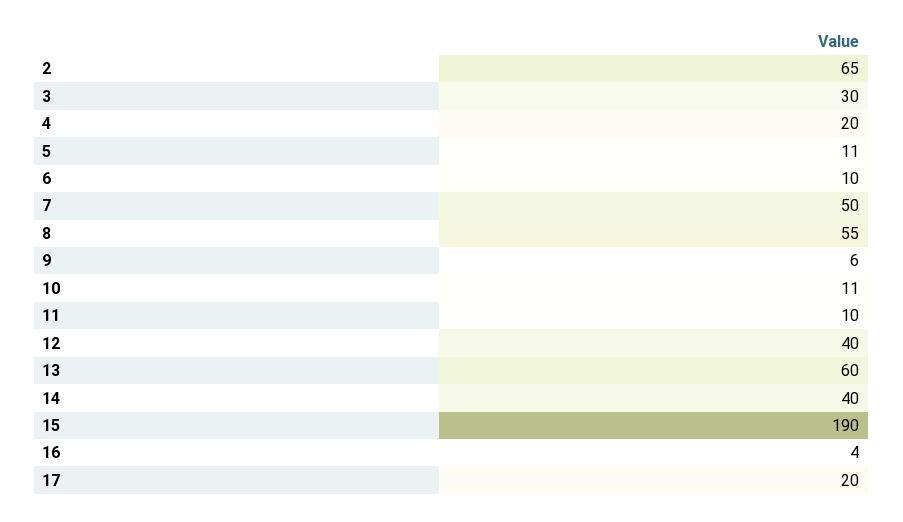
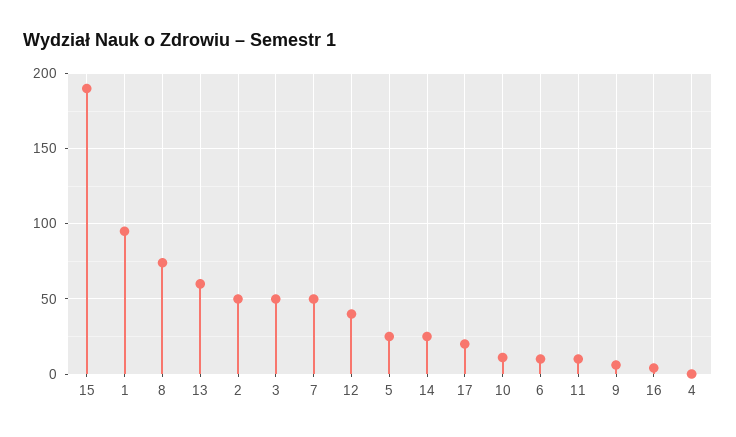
2: 65 -> 50
3: 30 -> 50
4: 20 -> 0
5: 11 -> 25
8: 55 -> 75
14: 40 -> 25
1: none -> 95

